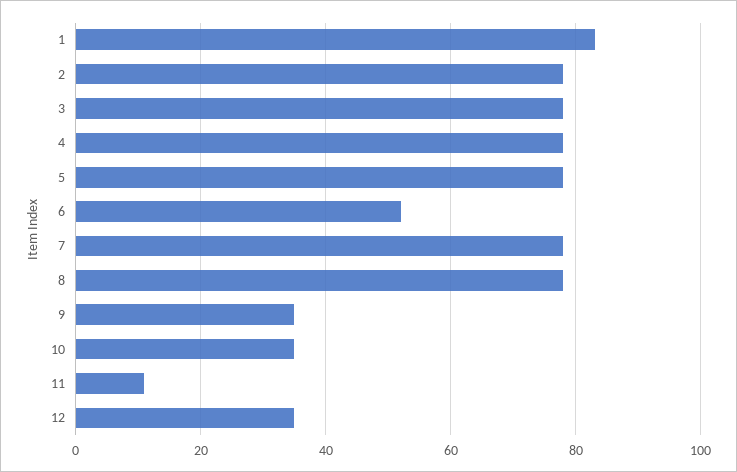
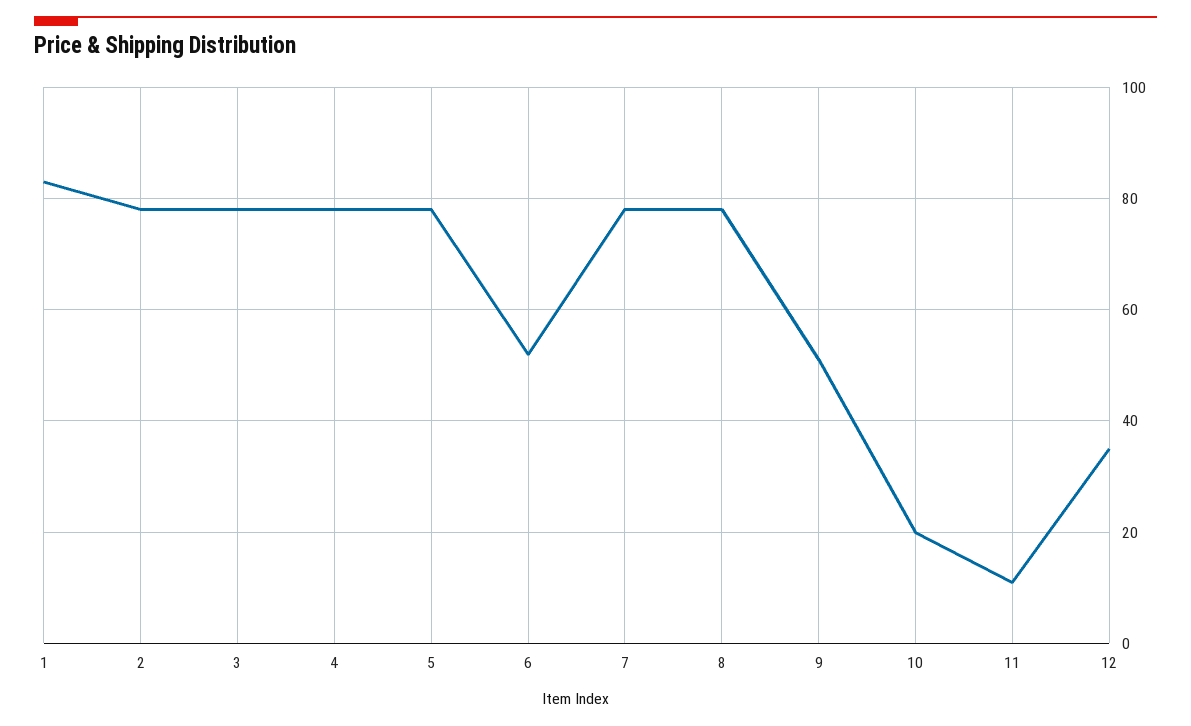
9: 35 -> 50
10: 35 -> 20

